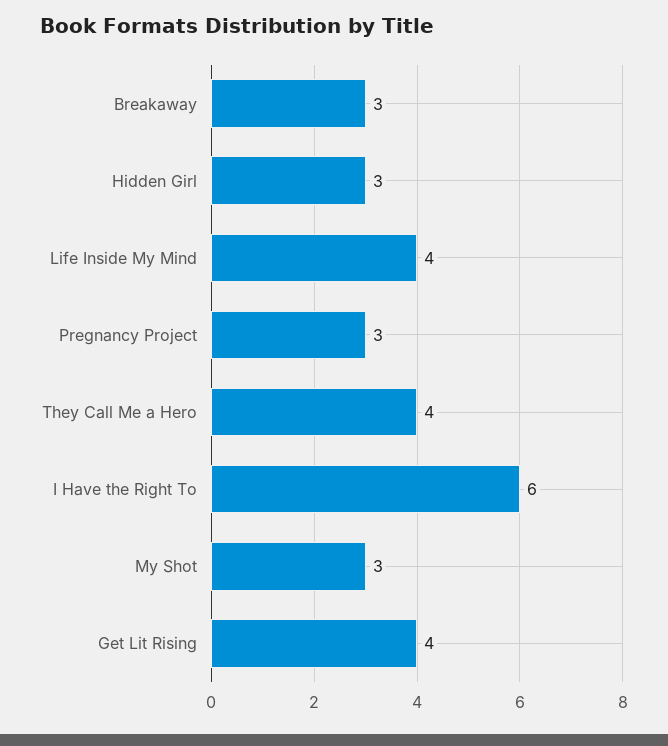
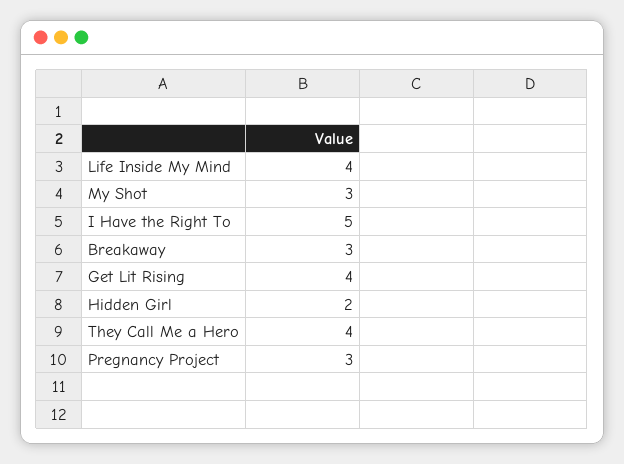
Hidden Girl: 3 -> 2
I Have the Right To: 6 -> 5

